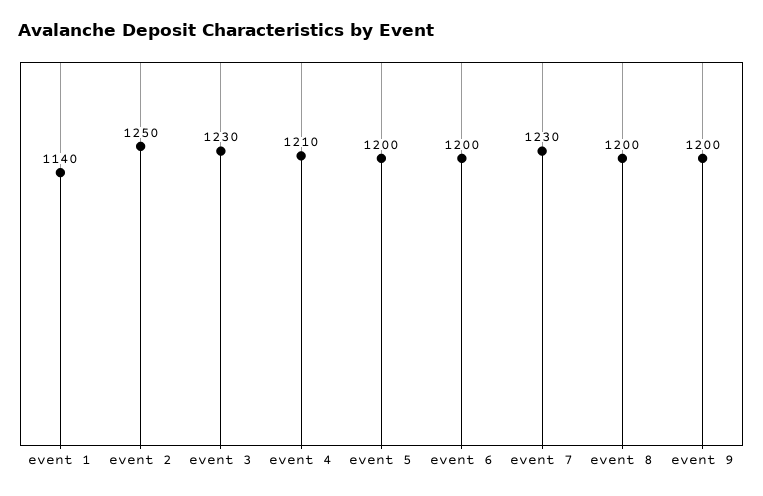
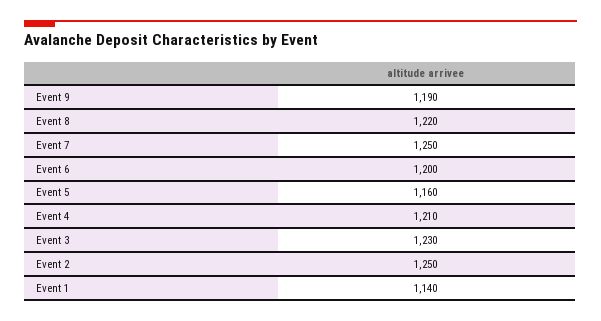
event 5: 1200 -> 1160
event 7: 1230 -> 1250
event 8: 1200 -> 1220
event 9: 1200 -> 1190

